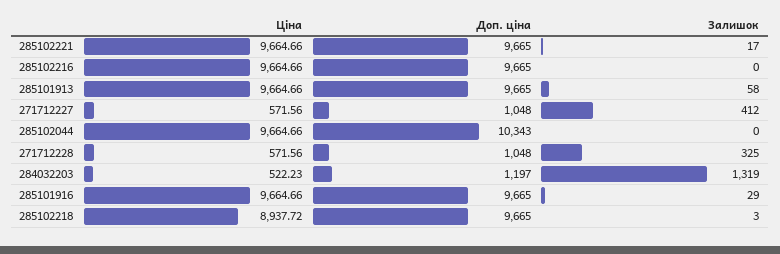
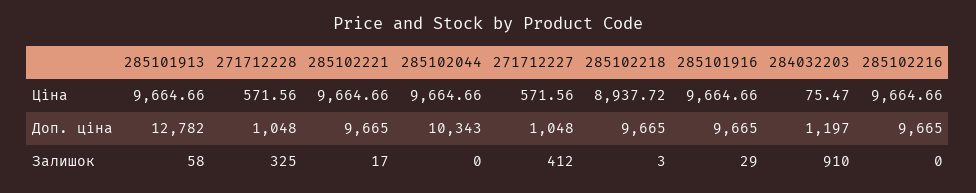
Доп. ціна, 285101913: 9665 -> 12782
Ціна, 284032203: 522.23 -> 75.47
Залишок, 284032203: 1319 -> 910

